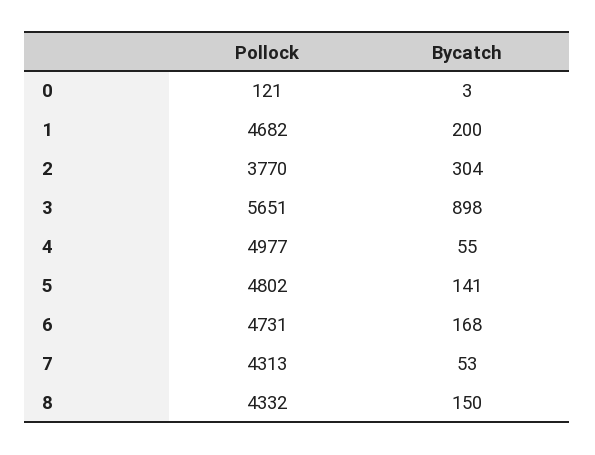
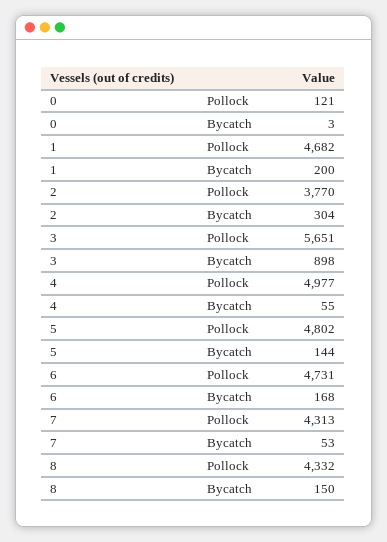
Bycatch, 5: 141 -> 144

